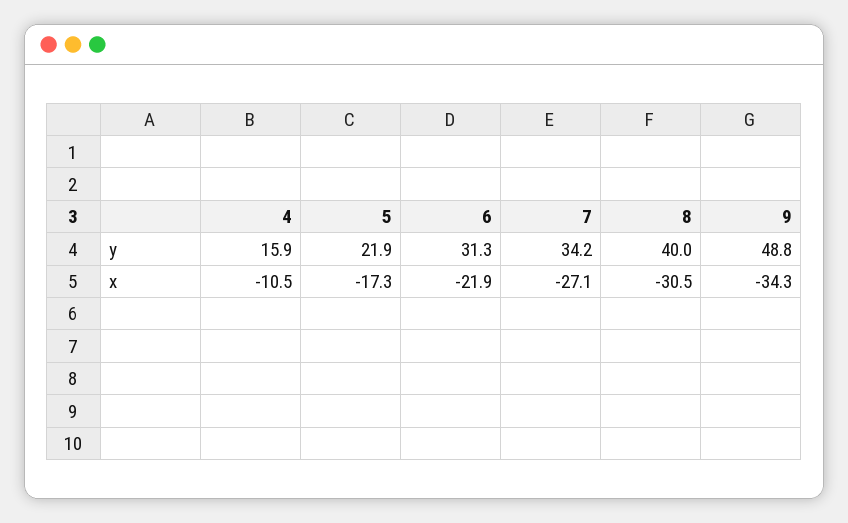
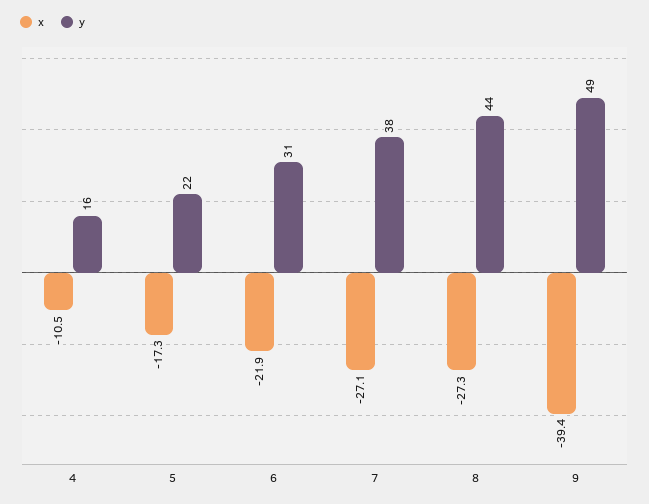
y, 7: 34.2 -> 38
y, 8: 40 -> 44
x, 8: -30.5 -> -27.3
x, 9: -34.3 -> -39.4

